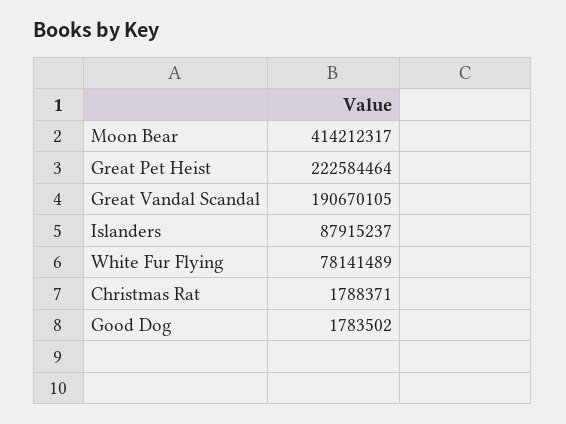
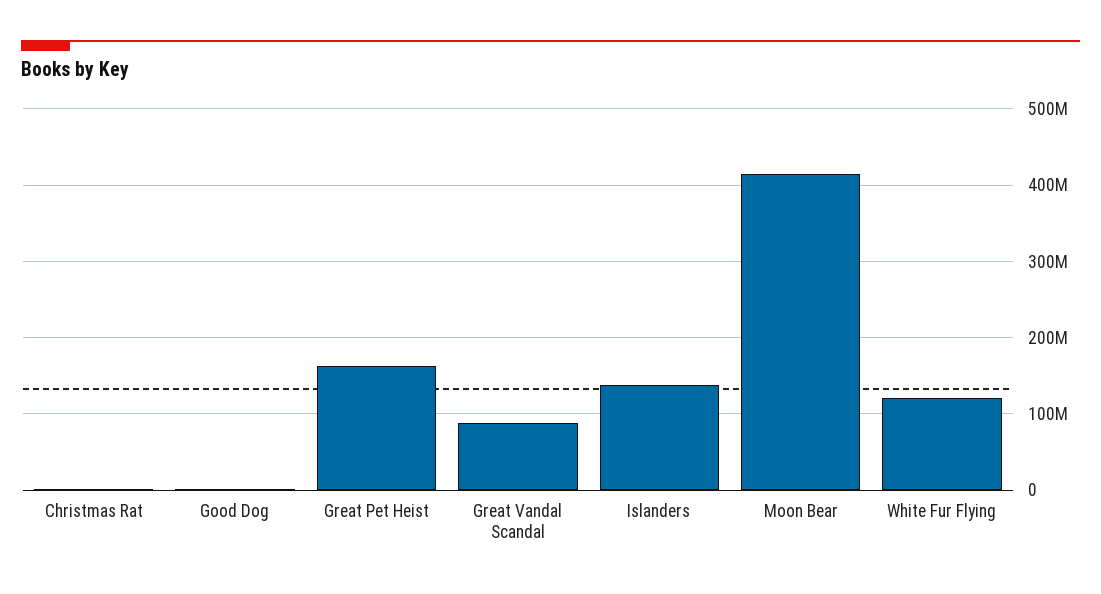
Great Pet Heist: 222584464 -> 160000000
Great Vandal Scandal: 190670105 -> 90000000
Islanders: 87915237 -> 140000000
White Fur Flying: 78141489 -> 120000000

